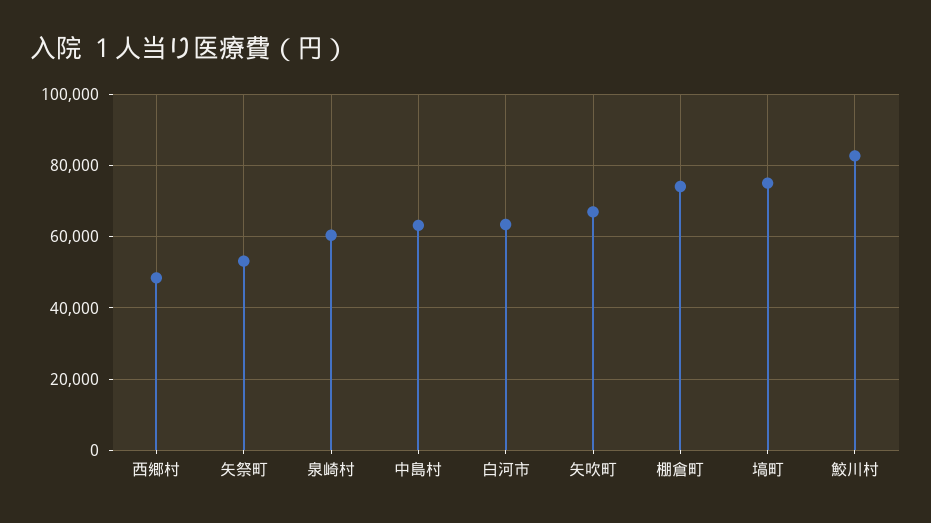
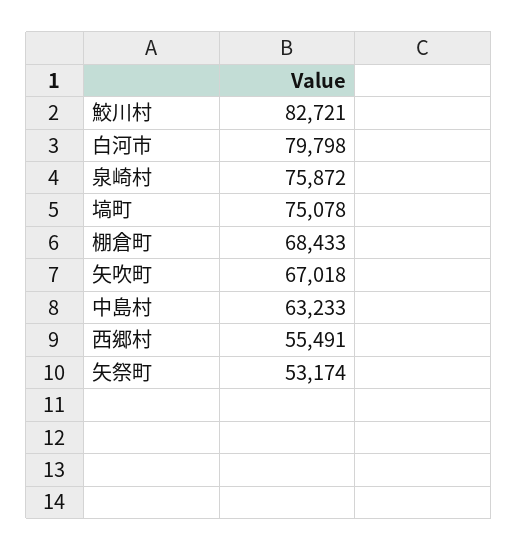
西郷村: 48000 -> 55491
泉崎村: 60000 -> 75872
白河市: 64000 -> 79798
棚倉町: 74000 -> 68433

